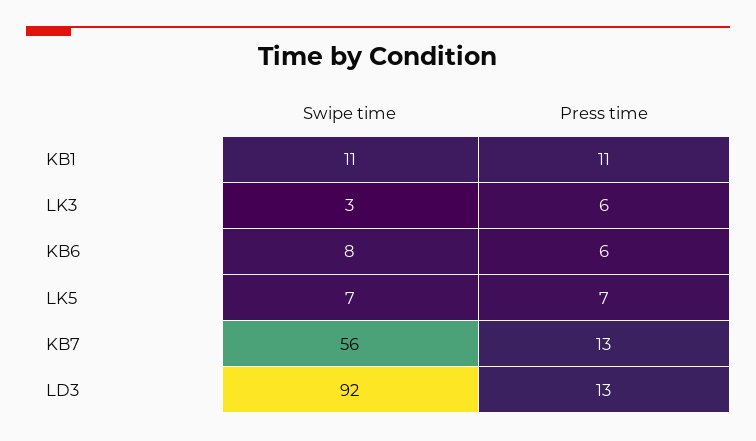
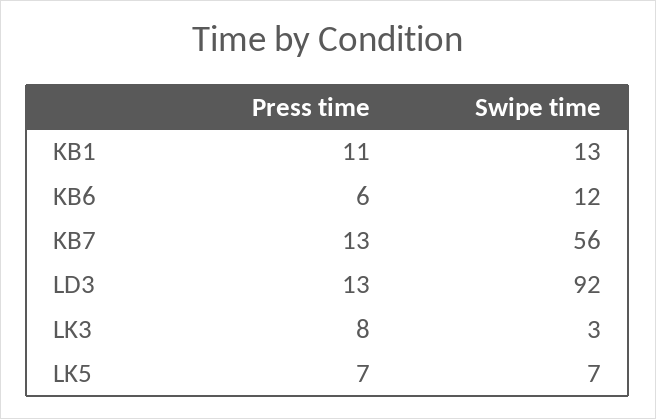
Swipe time, KB1: 11 -> 13
Press time, LK3: 6 -> 8
Swipe time, KB6: 8 -> 12

